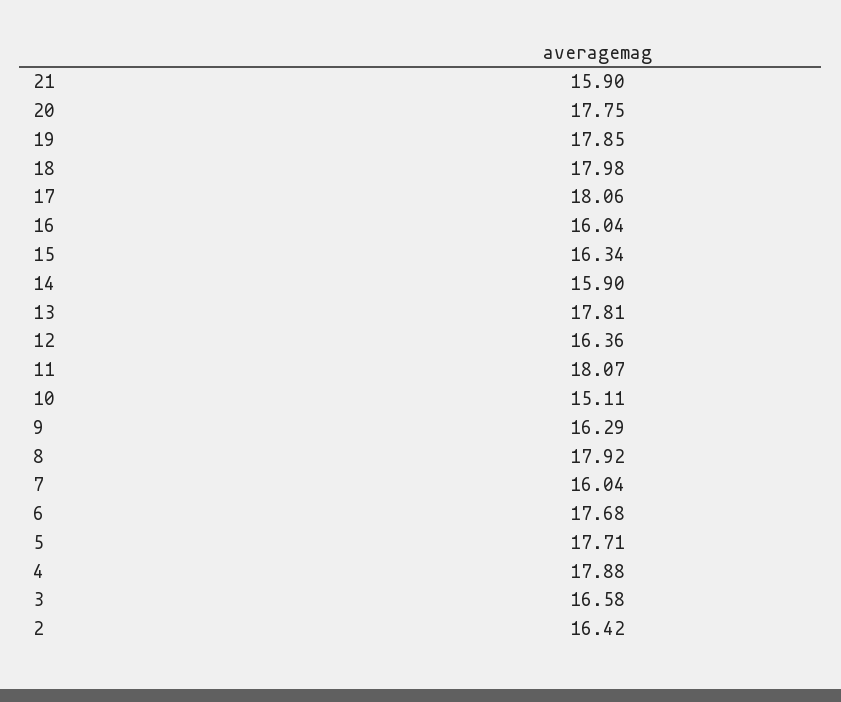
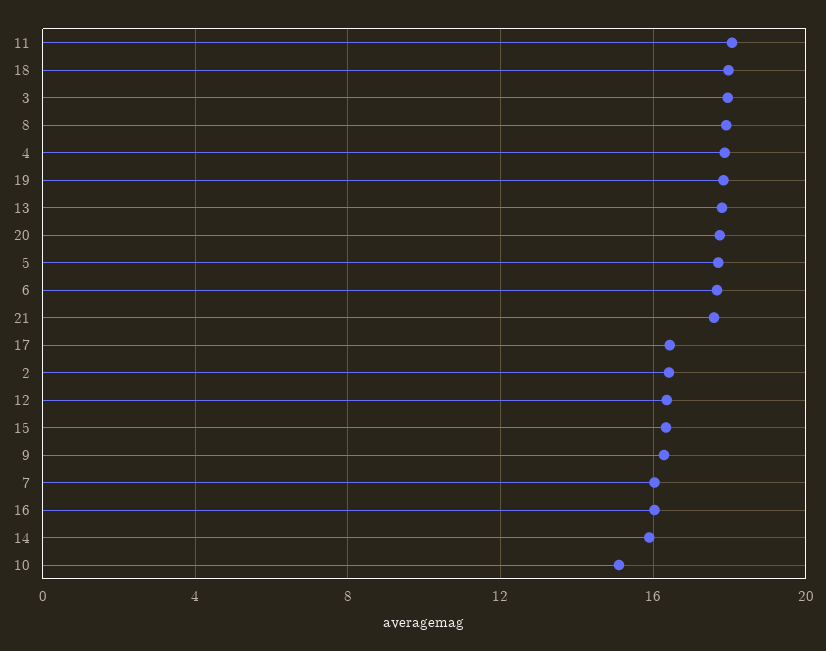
21: 15.9 -> 17.5
17: 18.06 -> 16.5
3: 16.58 -> 18

